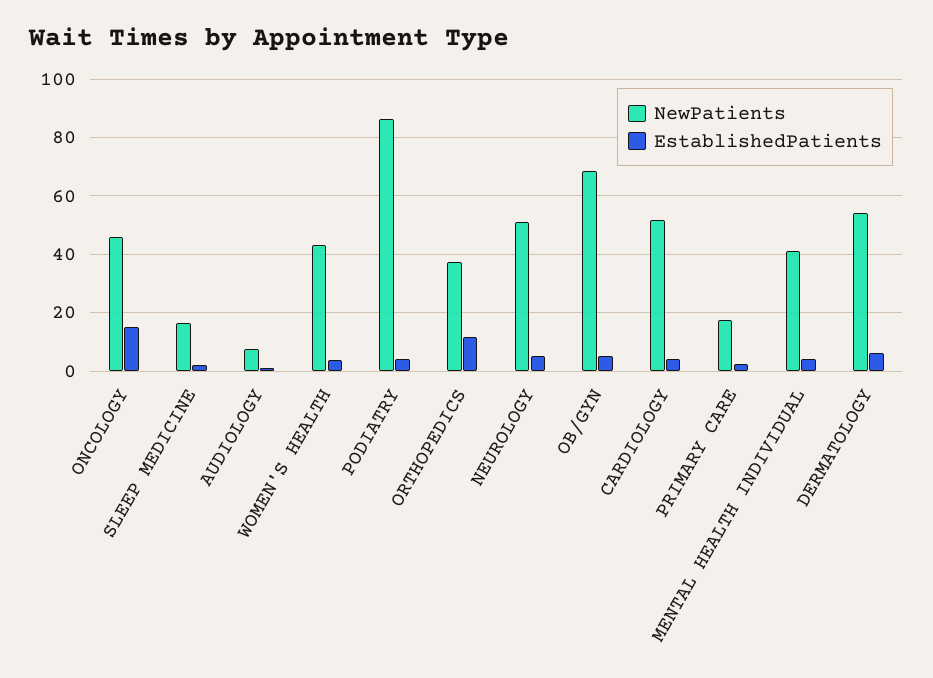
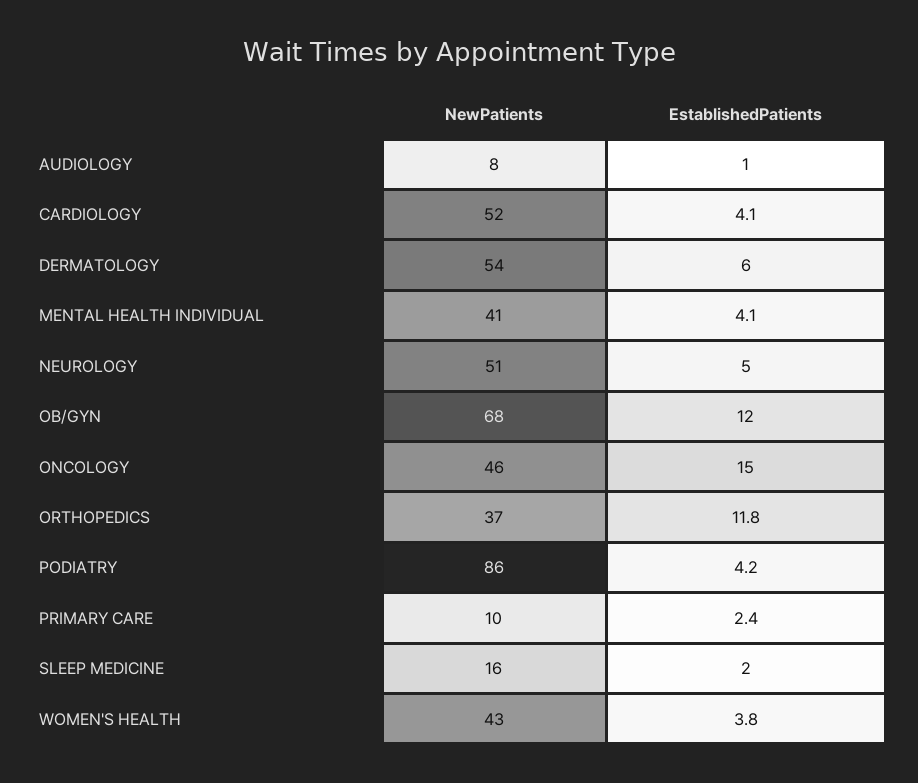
EstablishedPatients, OB/GYN: 5 -> 12
NewPatients, PRIMARY CARE: 17.5 -> 10

